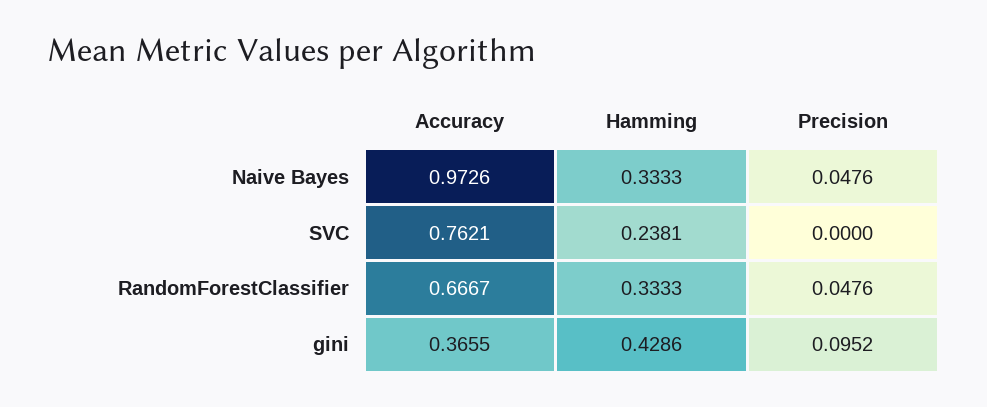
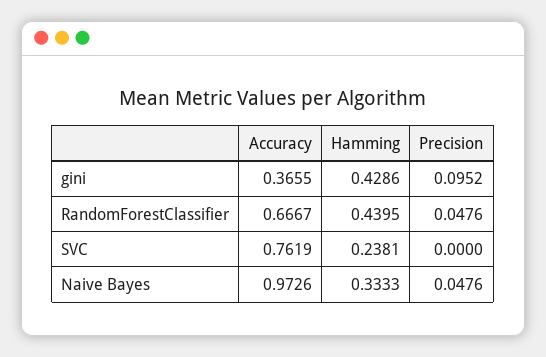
Accuracy, SVC: 0.7621 -> 0.7619
Hamming, RandomForestClassifier: 0.3333 -> 0.4395

